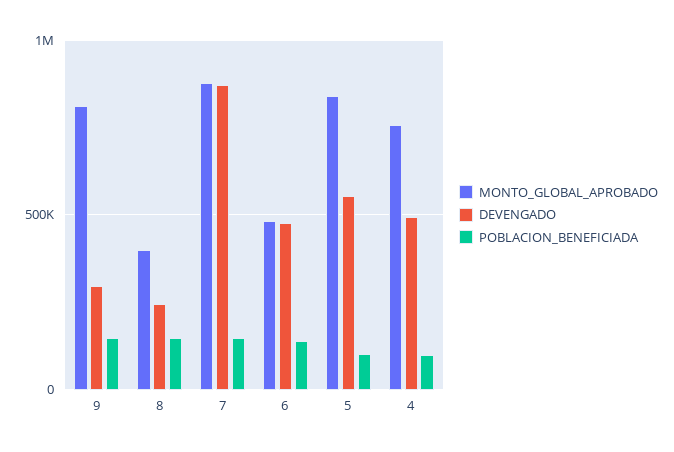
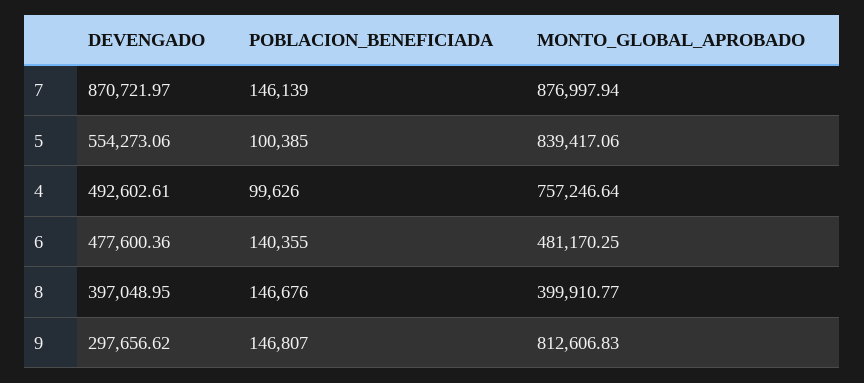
DEVENGADO, 8: 250000 -> 397048.95

